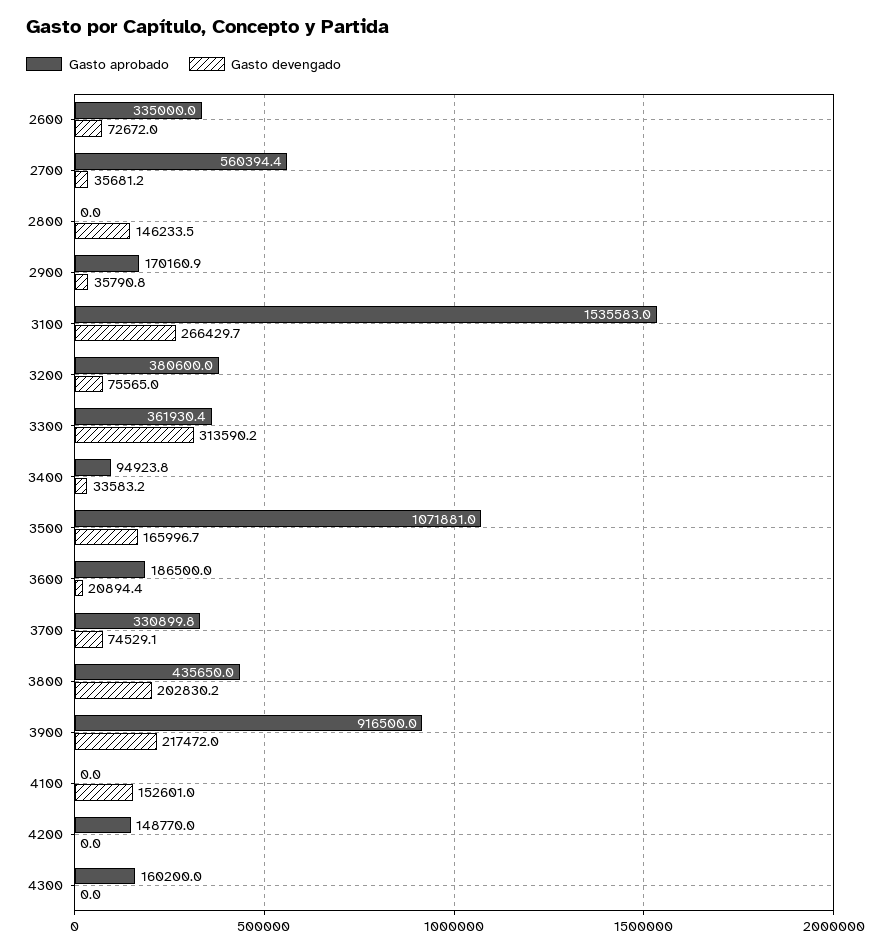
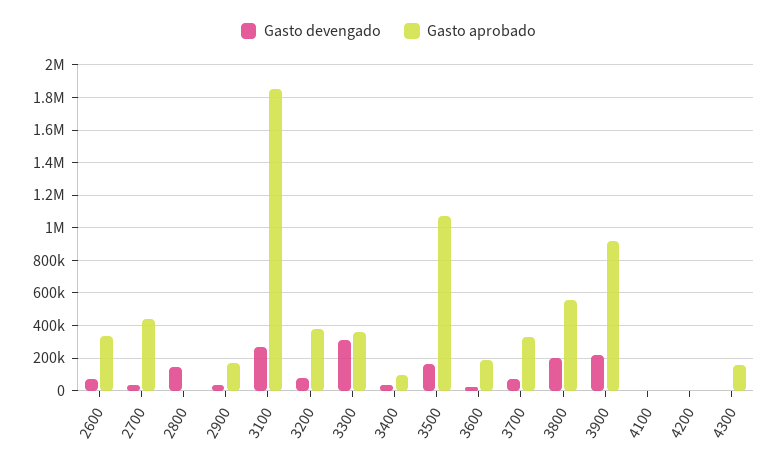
Gasto aprobado, 2700: 560394.4 -> 450000
Gasto aprobado, 3100: 1535583 -> 1850000
Gasto aprobado, 3800: 435650 -> 550000
Gasto devengado, 4100: 152601 -> 0
Gasto aprobado, 4200: 148770 -> 0

